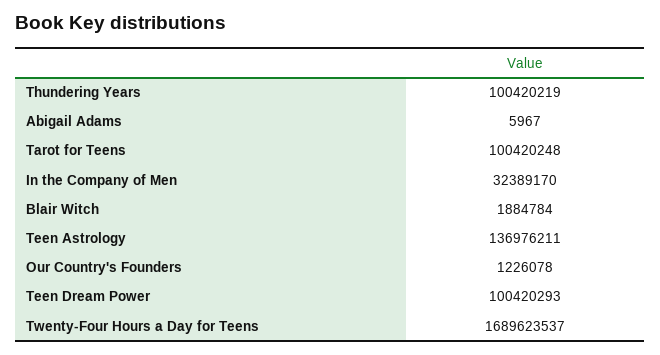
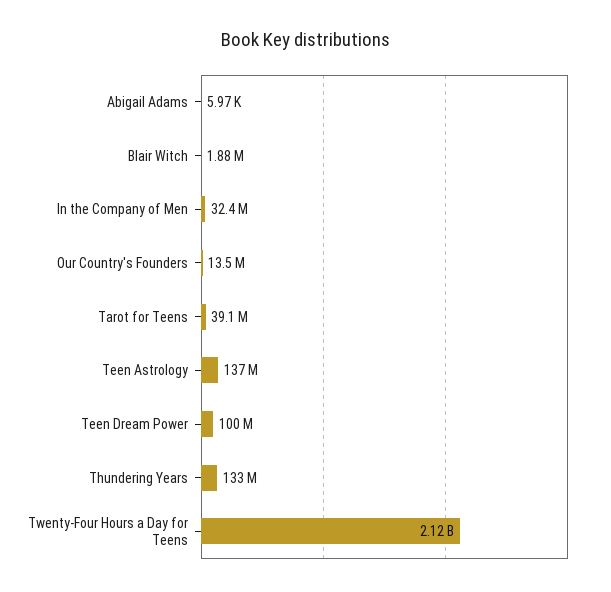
Thundering Years: 100420219 -> 133000000
Tarot for Teens: 100420248 -> 39100000
Our Country's Founders: 1226078 -> 13500000
Twenty-Four Hours a Day for Teens: 1689623537 -> 2120000000

